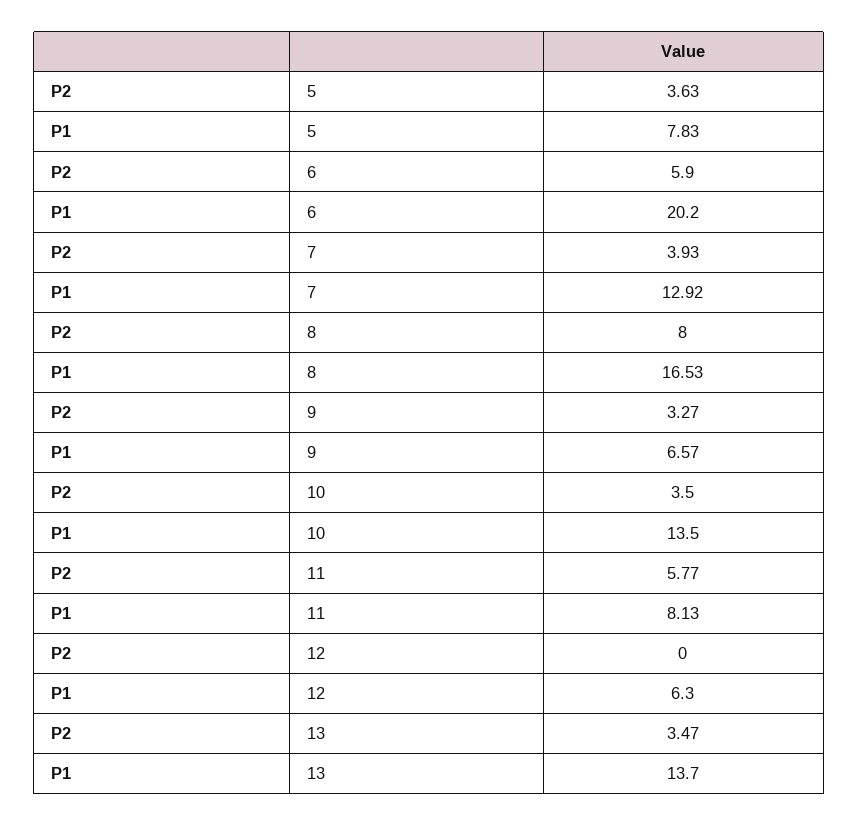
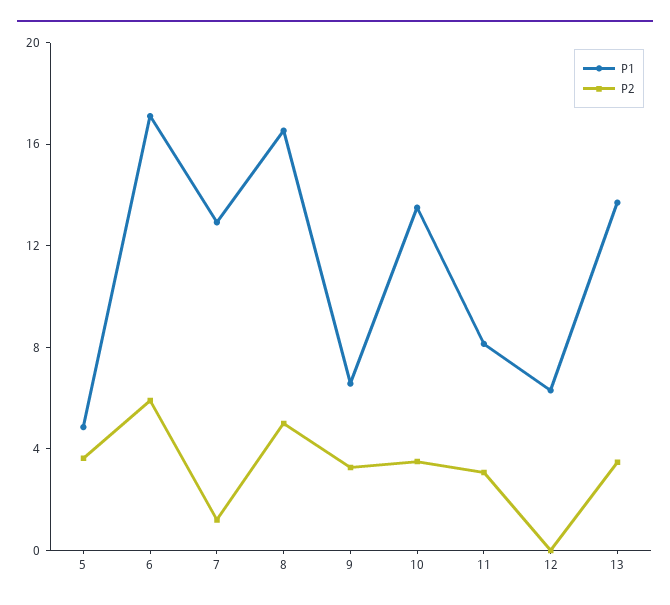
P1, 5: 7.83 -> 5
P1, 6: 20.2 -> 17
P2, 7: 3.93 -> 1
P2, 8: 8 -> 5
P2, 11: 5.77 -> 3

